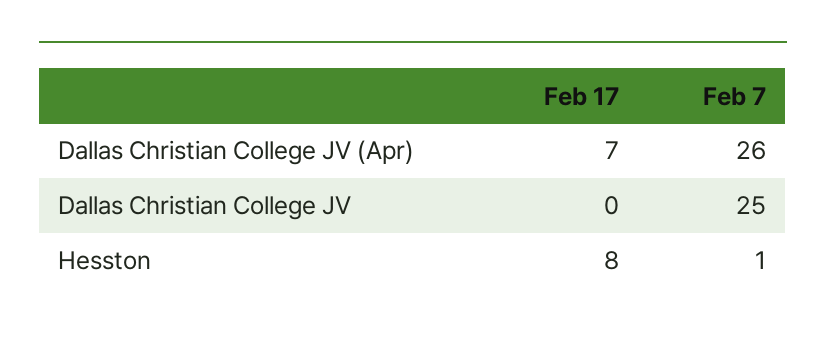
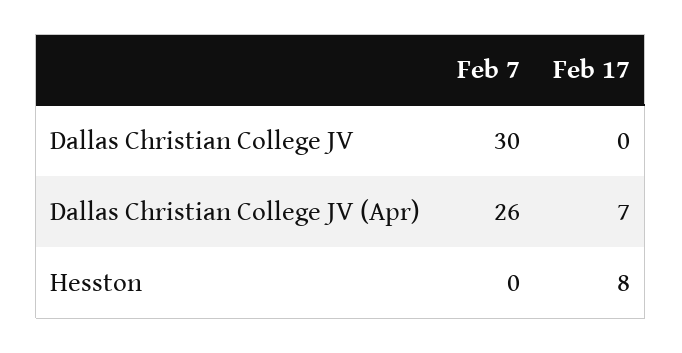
Feb 7, Dallas Christian College JV: 25 -> 30
Feb 7, Hesston: 1 -> 0

